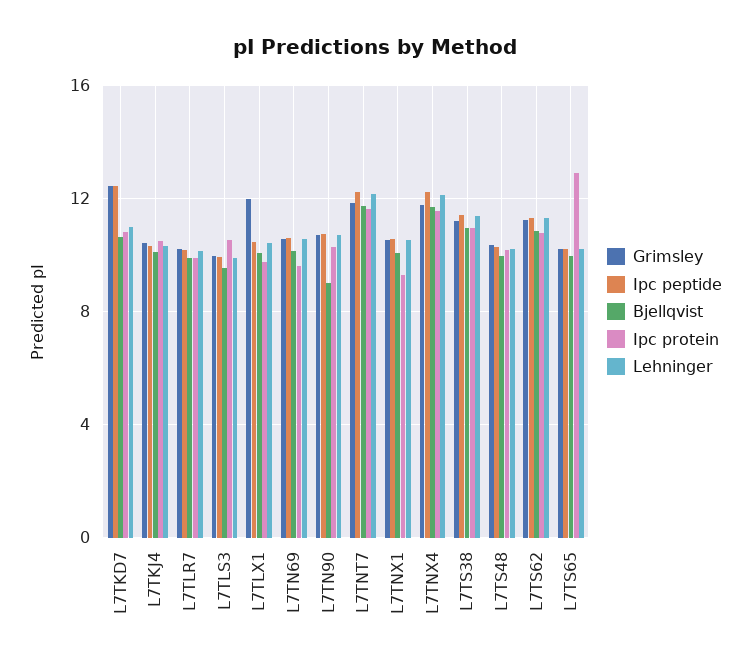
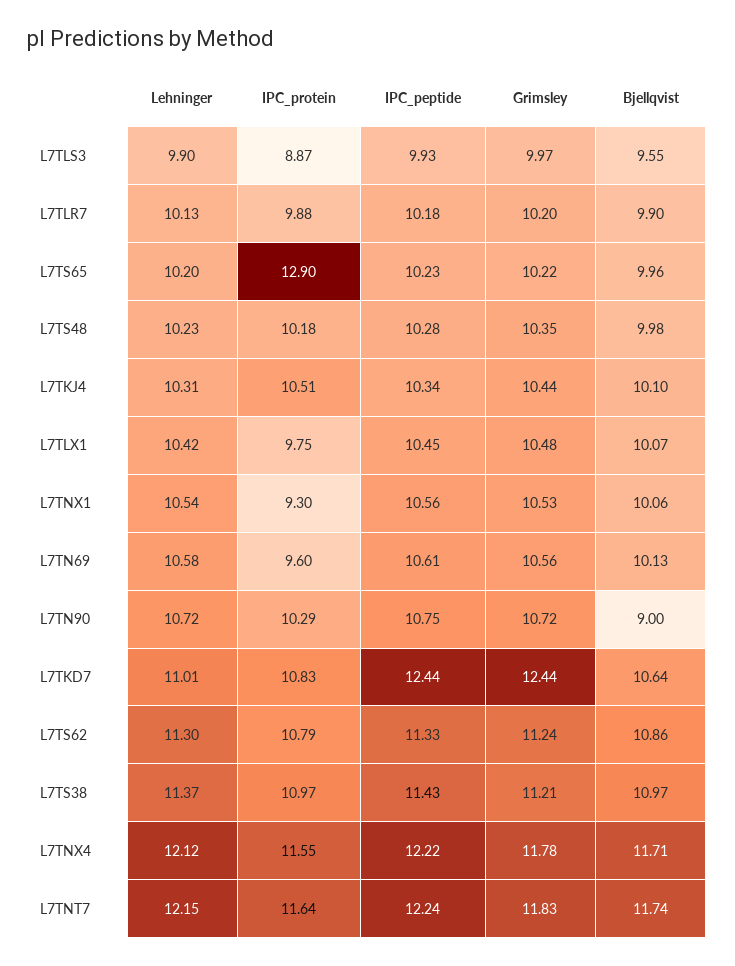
Ipc protein, L7TLS3: 10.5 -> 8.87
Grimsley, L7TLX1: 12 -> 10.48

